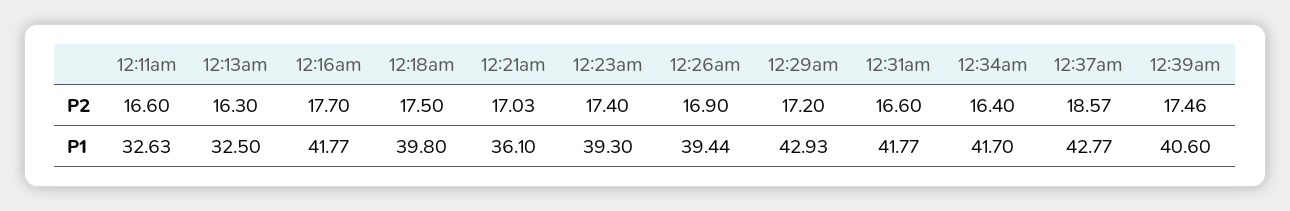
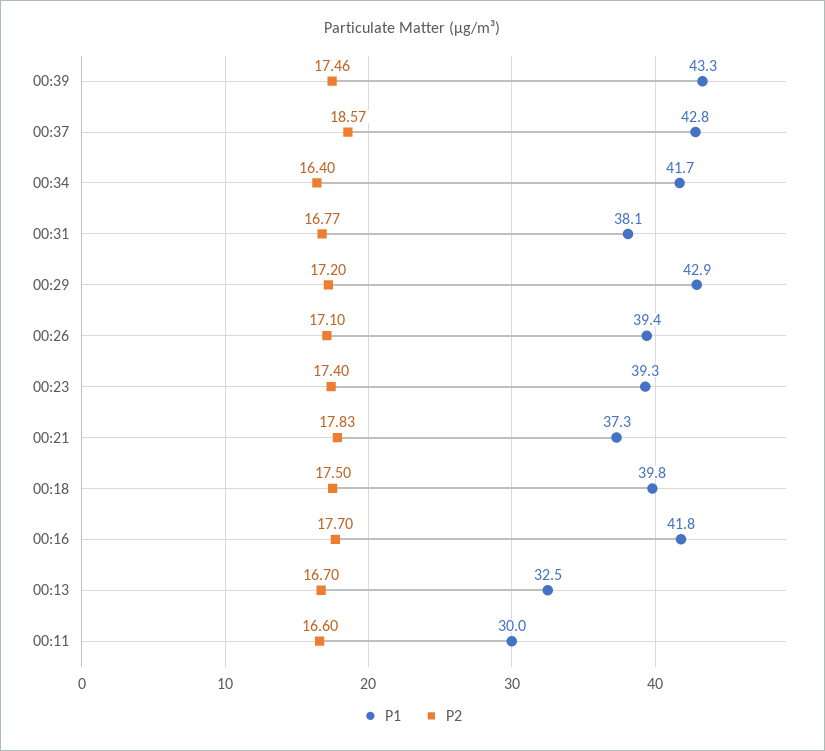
P2, 12:13am: 16.3 -> 16.7
P2, 12:21am: 17.03 -> 17.83
P2, 12:26am: 16.9 -> 17.1
P2, 12:31am: 16.6 -> 16.77
P1, 12:11am: 32.63 -> 30
P1, 12:21am: 36.1 -> 37.3
P1, 12:31am: 41.77 -> 38.1
P1, 12:39am: 40.6 -> 43.3

